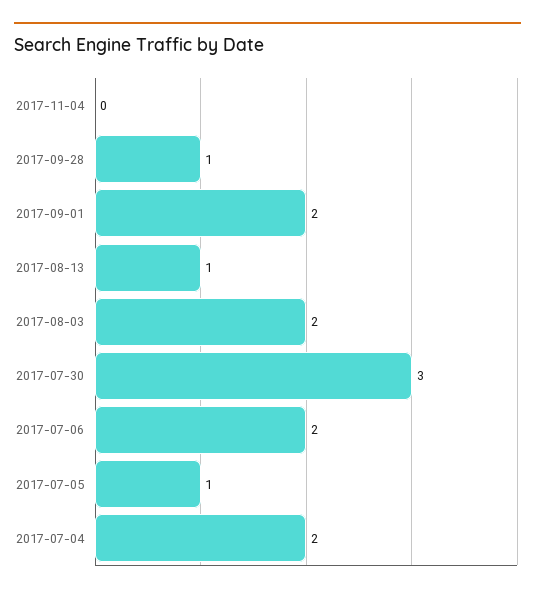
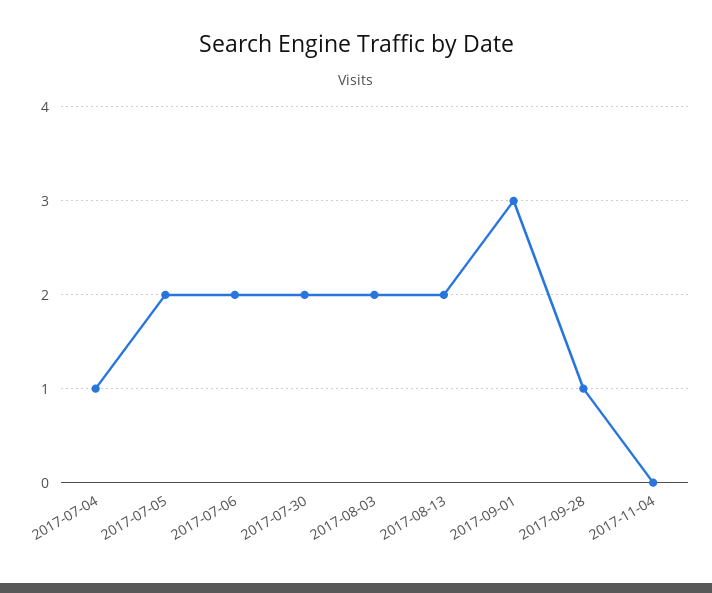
2017-09-01: 2 -> 3
2017-08-13: 1 -> 2
2017-07-30: 3 -> 2
2017-07-05: 1 -> 2
2017-07-04: 2 -> 1

